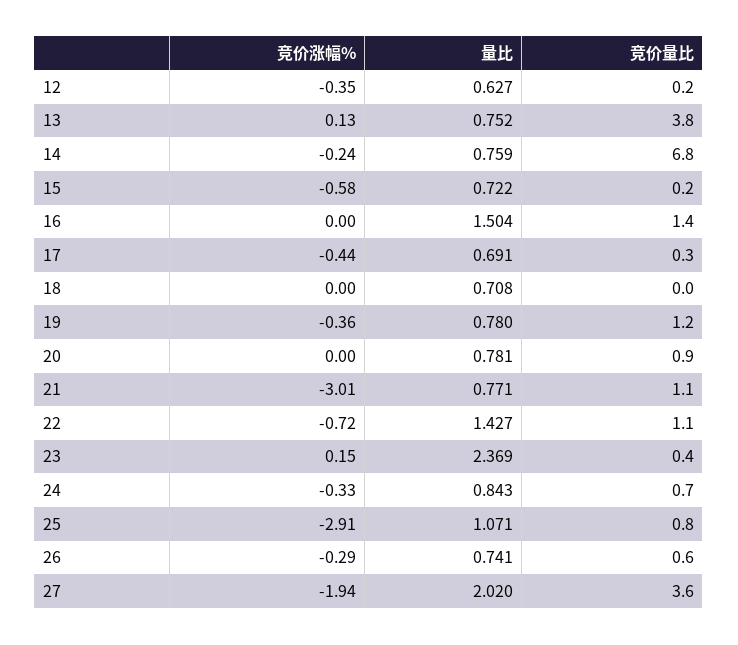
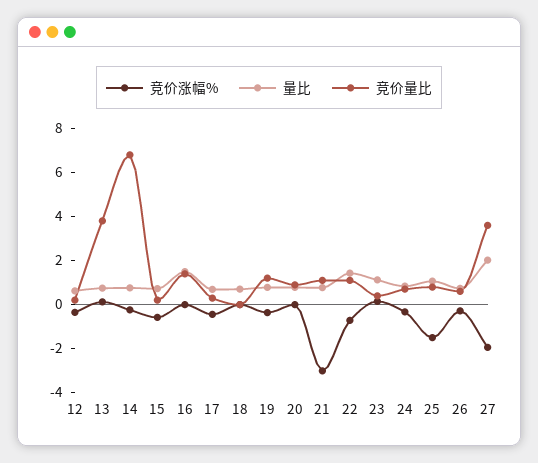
量比, 23: 2.369 -> 1
竞价涨幅%, 25: -2.91 -> -1.5

